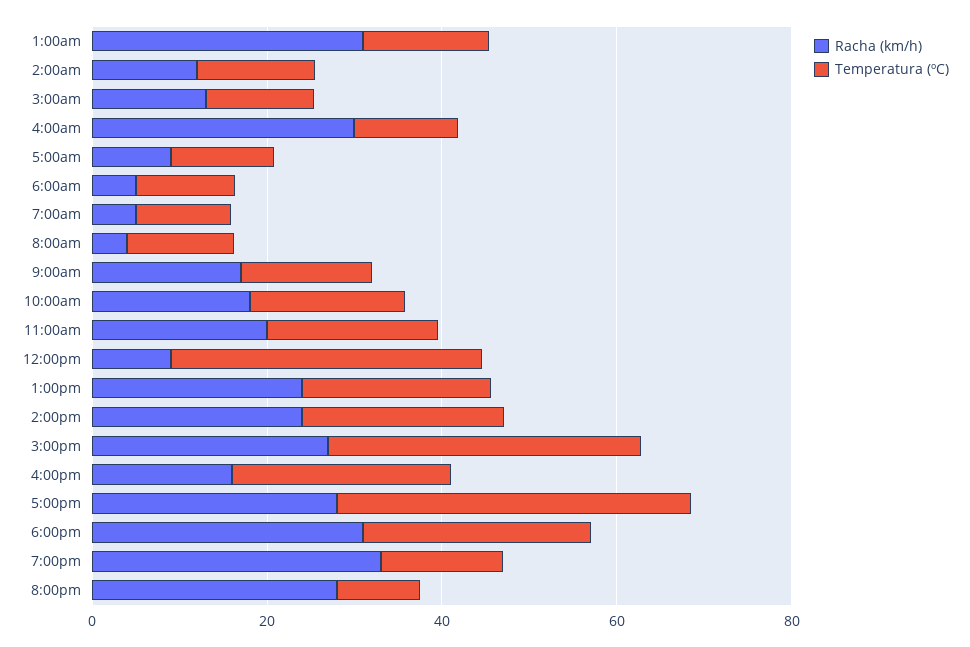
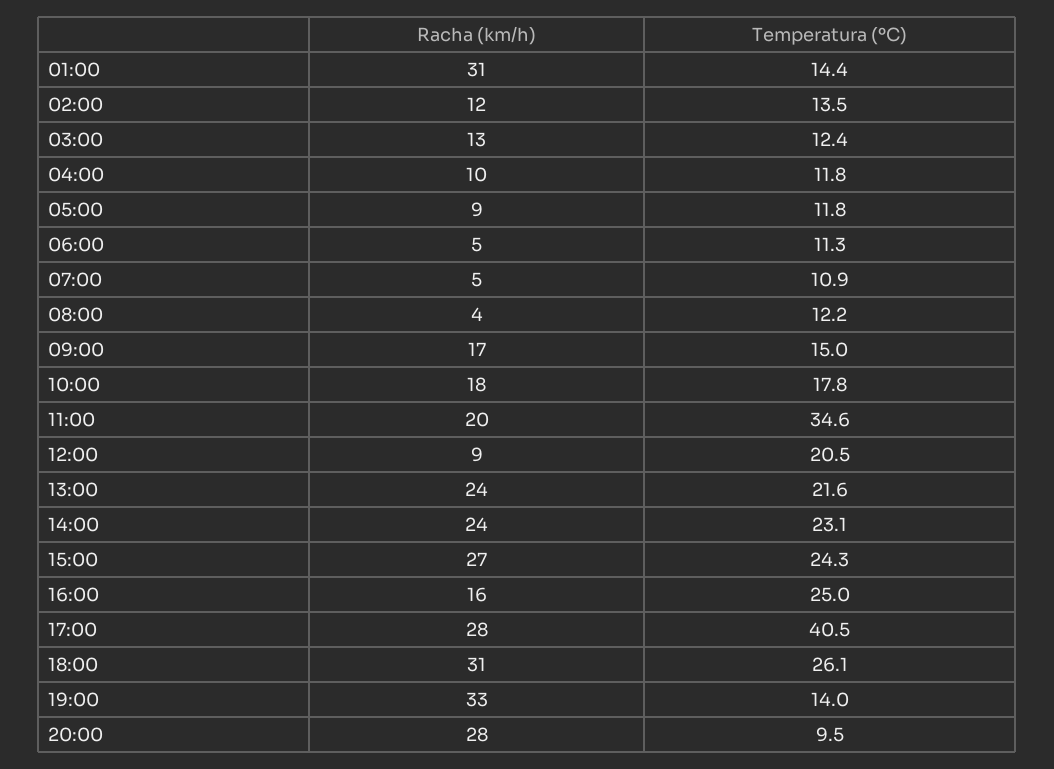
Racha (km/h), 4:00am: 30 -> 10
Temperatura (ºC), 11:00am: 20 -> 34.6
Temperatura (ºC), 12:00pm: 35 -> 20.5
Temperatura (ºC), 3:00pm: 35 -> 24.3

